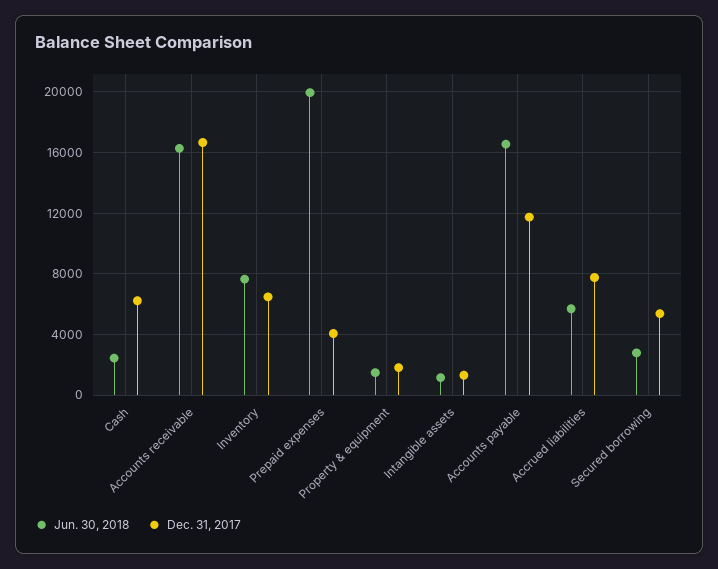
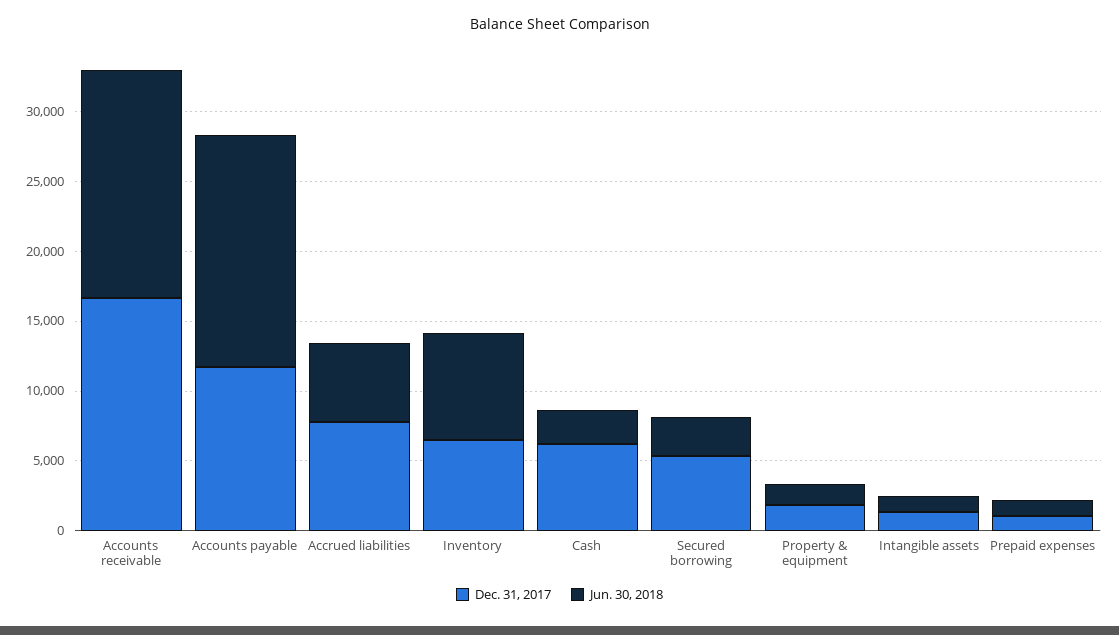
Jun. 30, 2018, Prepaid expenses: 20000 -> 1000
Dec. 31, 2017, Prepaid expenses: 4000 -> 1000

